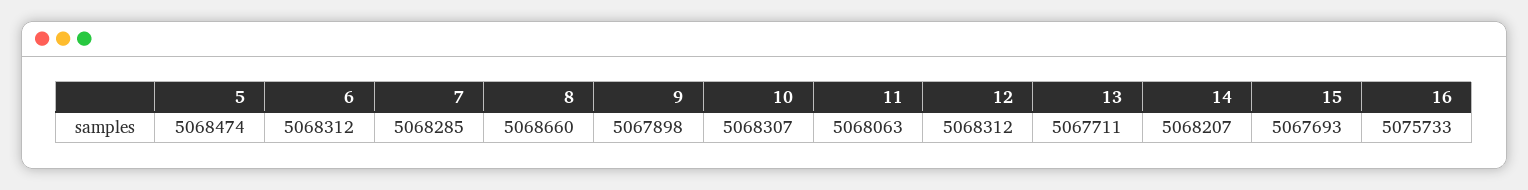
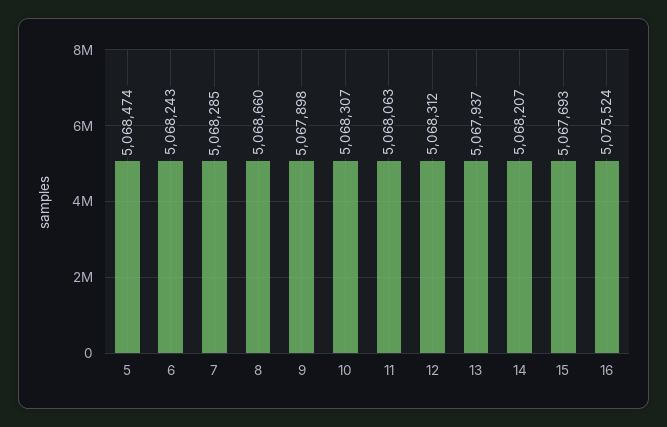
6: 5068312 -> 5068243
13: 5067711 -> 5067937
16: 5075733 -> 5075524

